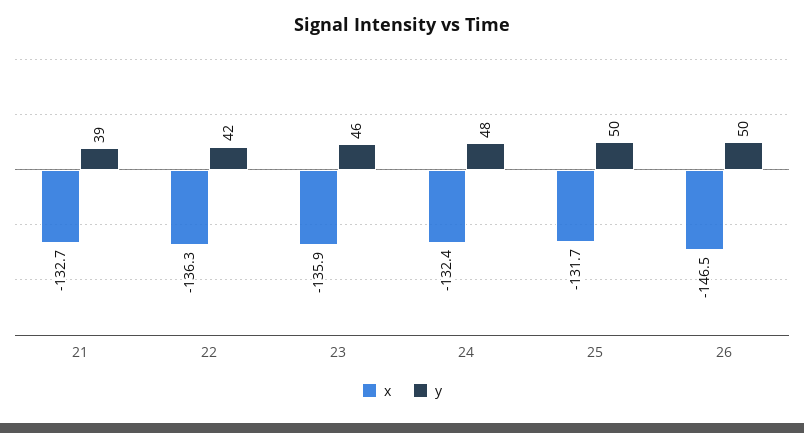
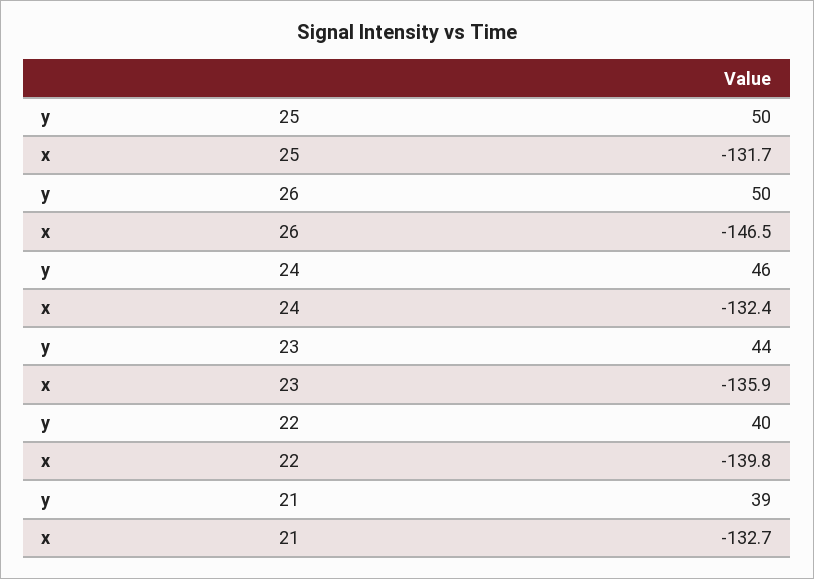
x, 22: -136.3 -> -139.8
y, 22: 42 -> 40
y, 23: 46 -> 44
y, 24: 48 -> 46

